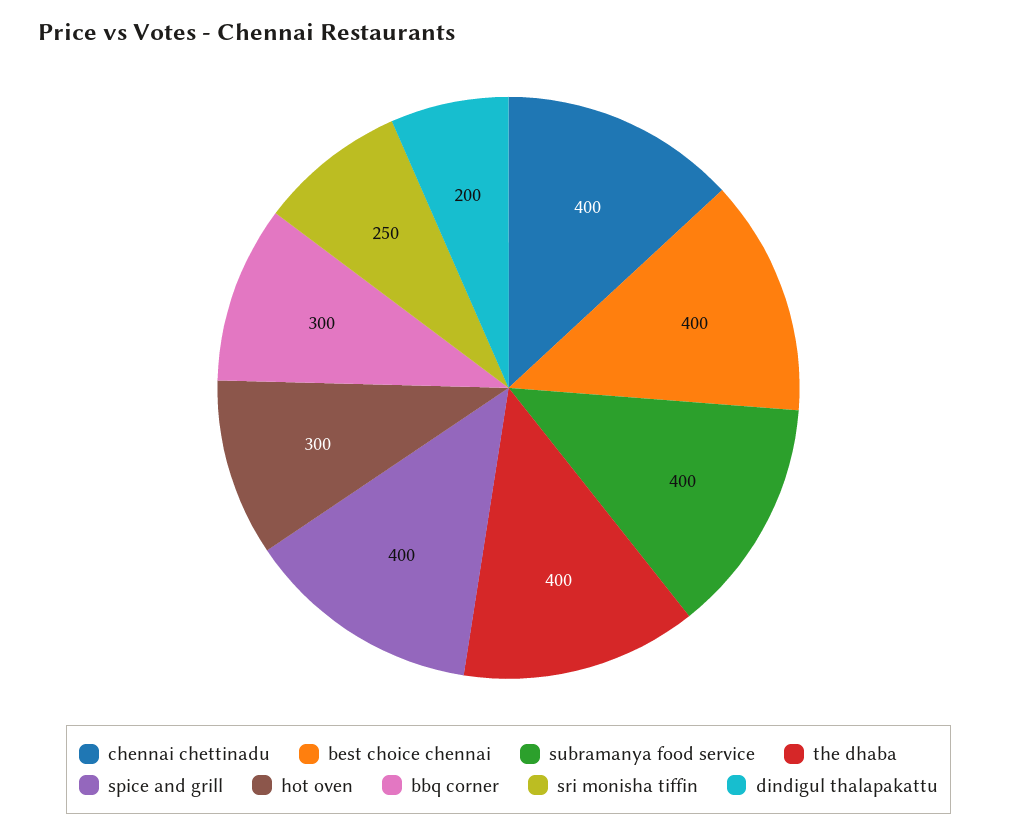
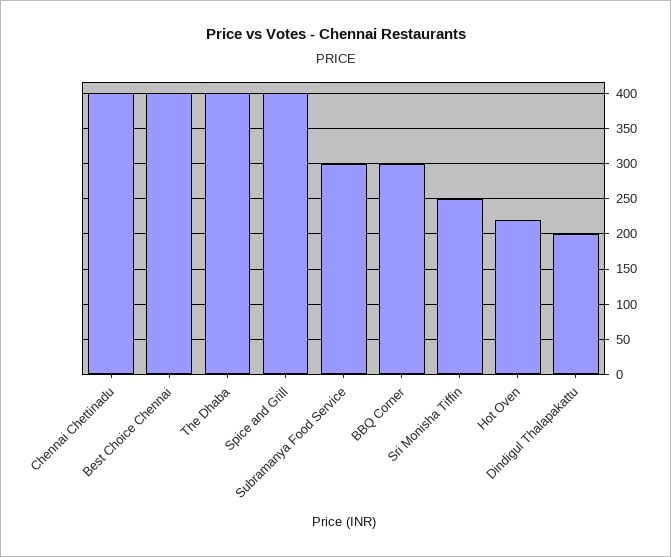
subramanya food service: 400 -> 300
hot oven: 300 -> 220

